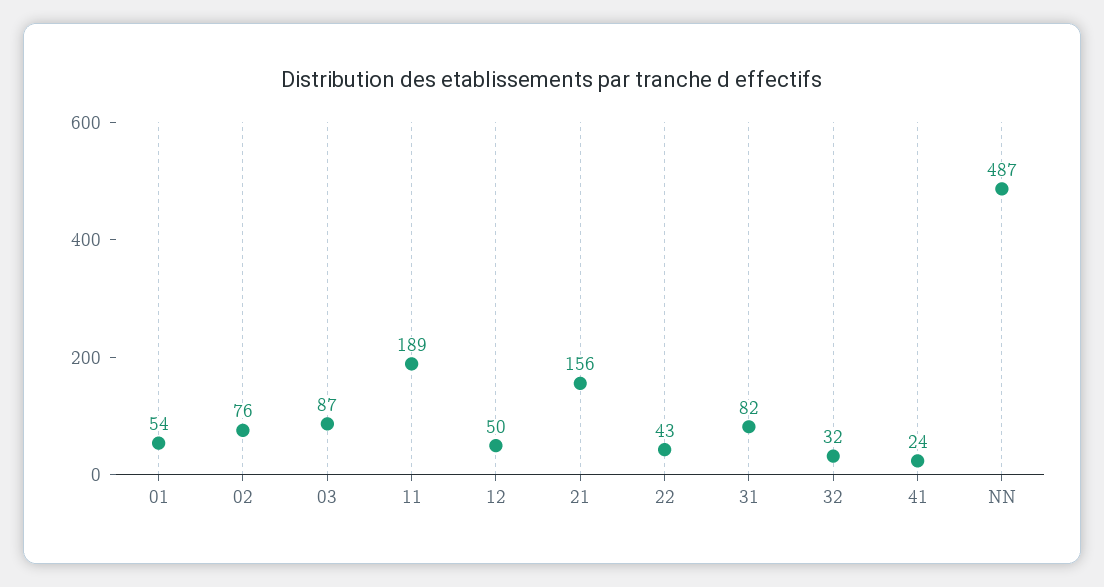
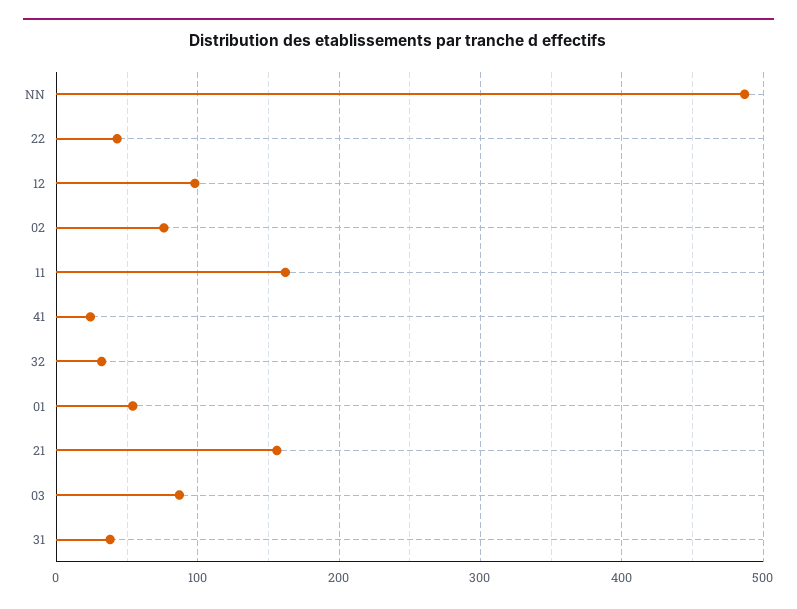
11: 189 -> 160
12: 50 -> 100
31: 82 -> 40

